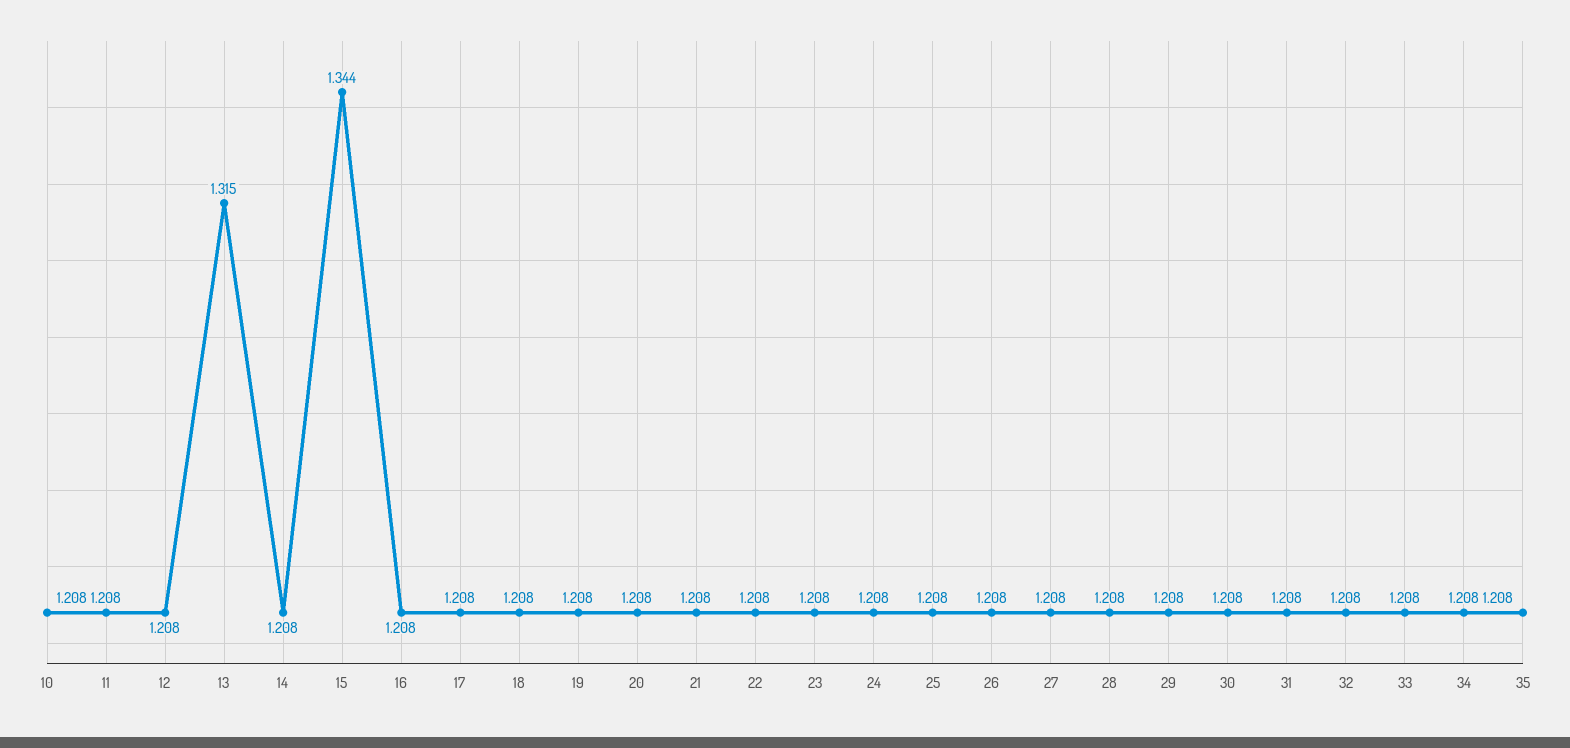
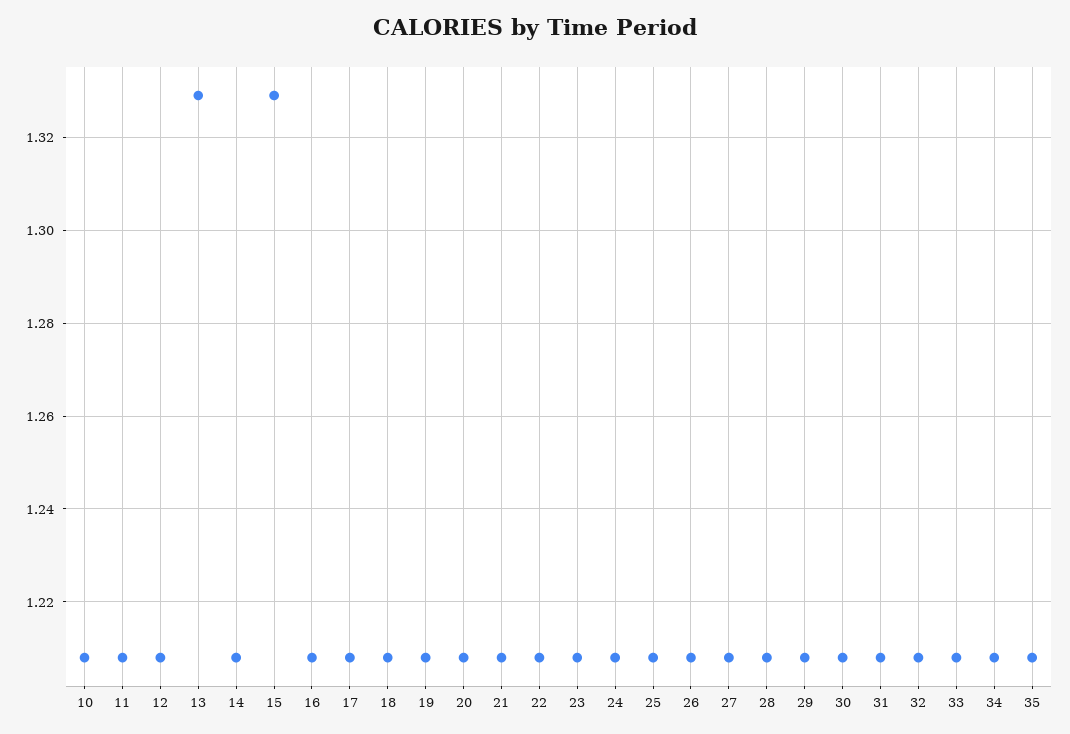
13: 1.315 -> 1.33
15: 1.344 -> 1.33

